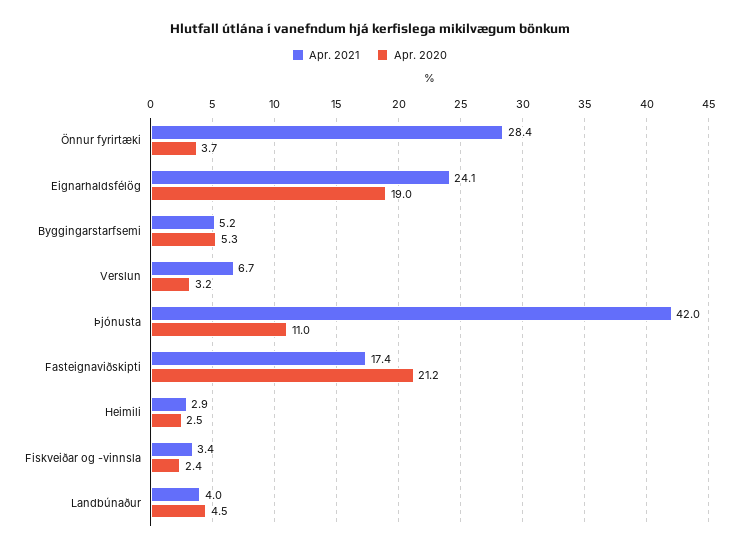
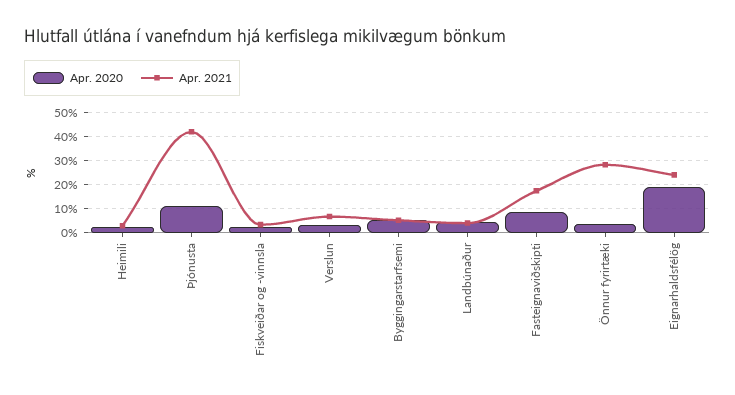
Apr. 2020, Fasteignaviðskipti: 21.2 -> 10

